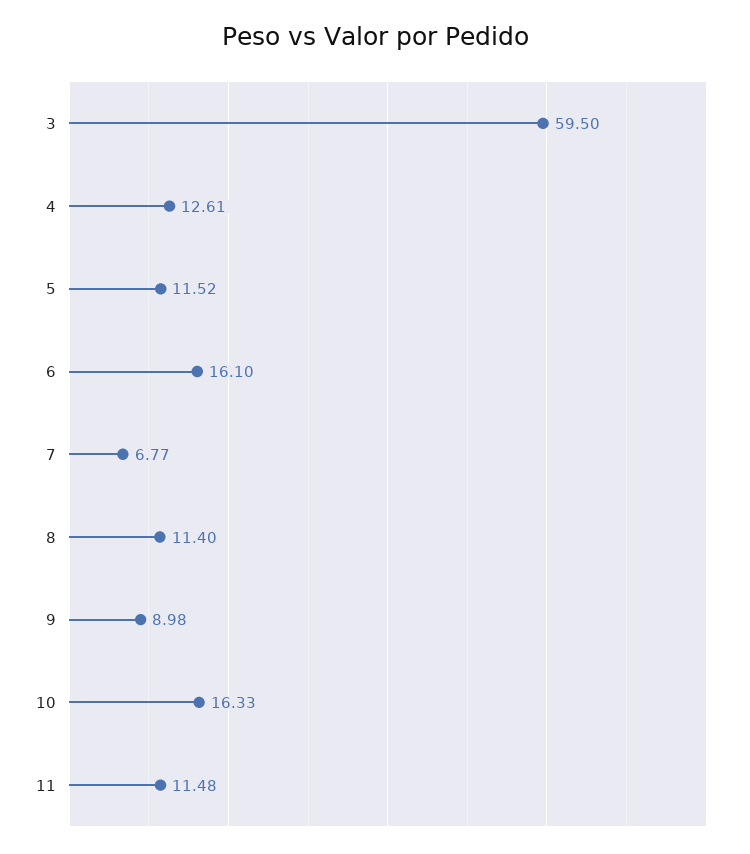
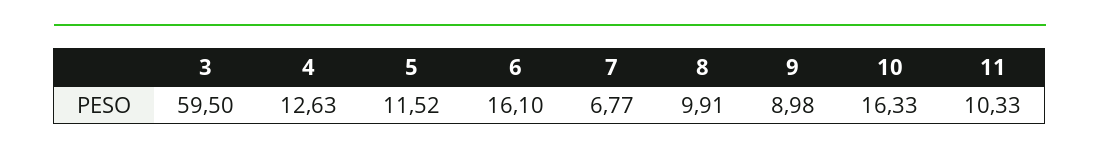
4: 12.61 -> 12.63
8: 11.4 -> 9.91
11: 11.48 -> 10.33

